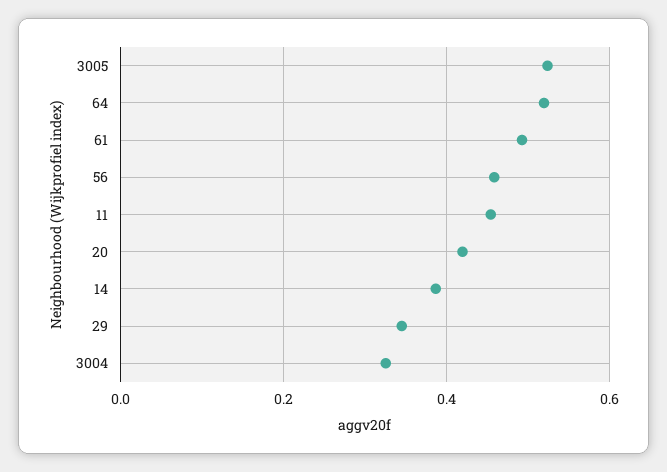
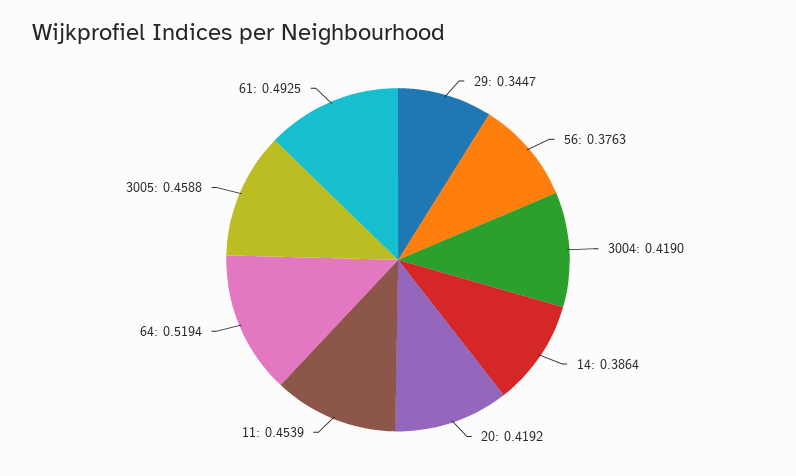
3005: 0.52 -> 0.4588
56: 0.46 -> 0.3763
3004: 0.32 -> 0.419

